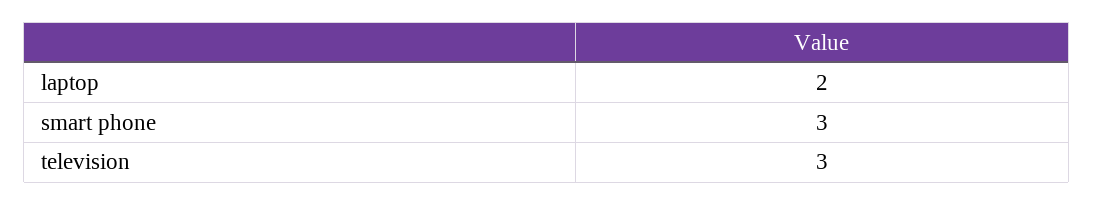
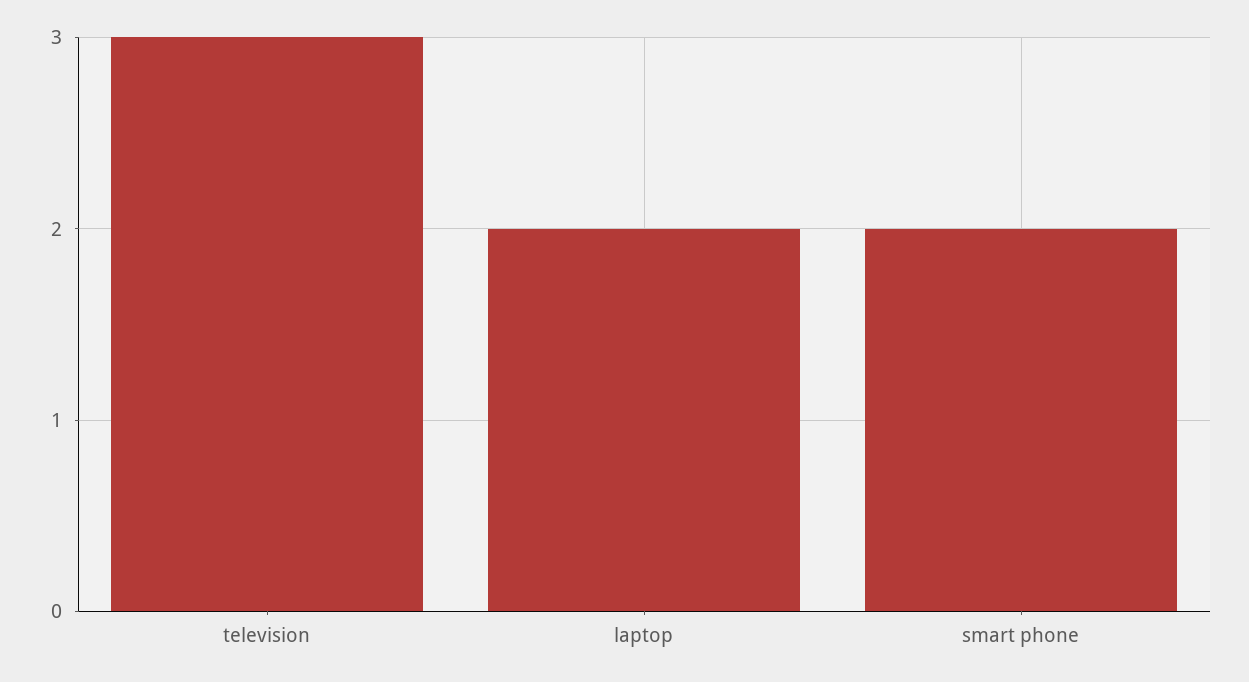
smart phone: 3 -> 2

